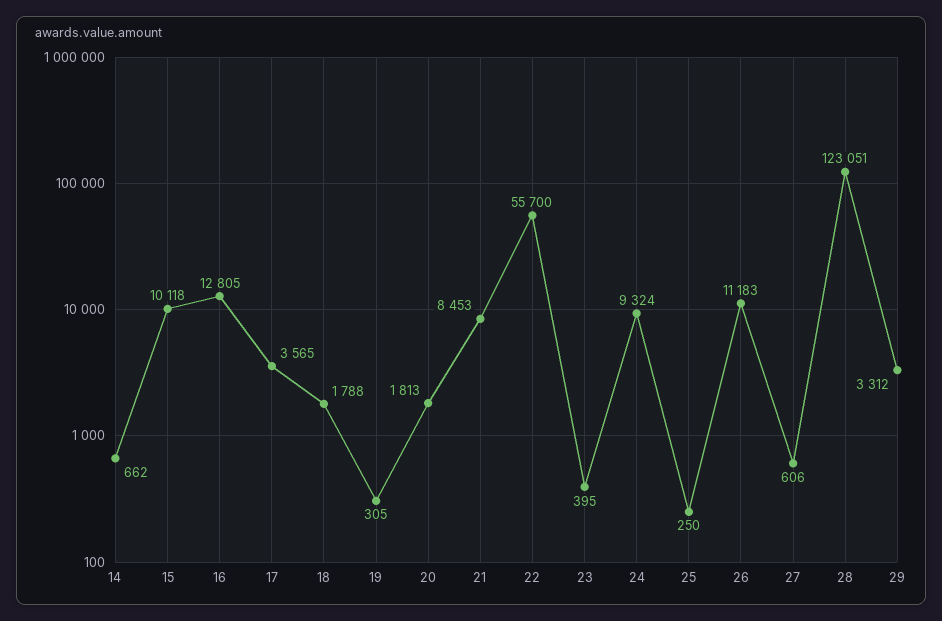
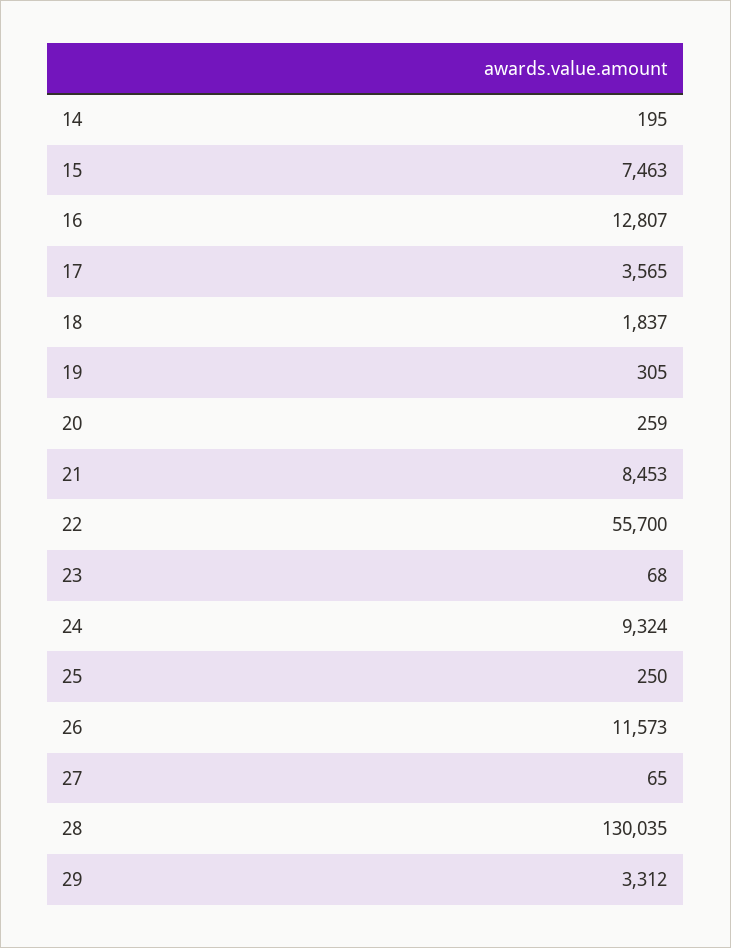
14: 662 -> 195
15: 10118 -> 7463
16: 12805 -> 12807
18: 1788 -> 1837
20: 1813 -> 259
23: 395 -> 68
26: 11183 -> 11573
27: 606 -> 65
28: 123051 -> 130035

